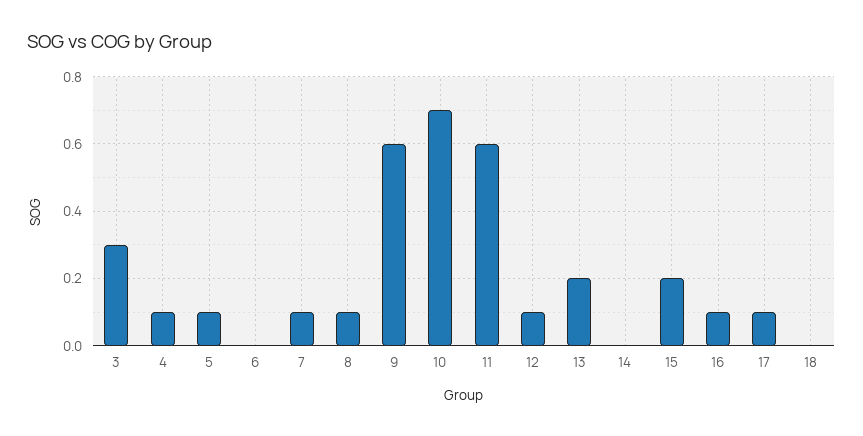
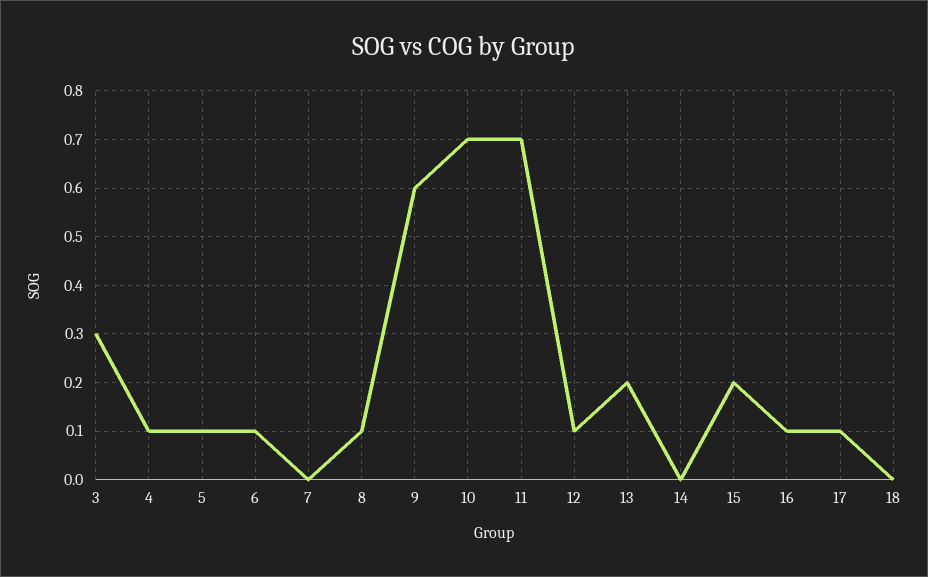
6: 0 -> 0.1
7: 0.1 -> 0
11: 0.6 -> 0.7

